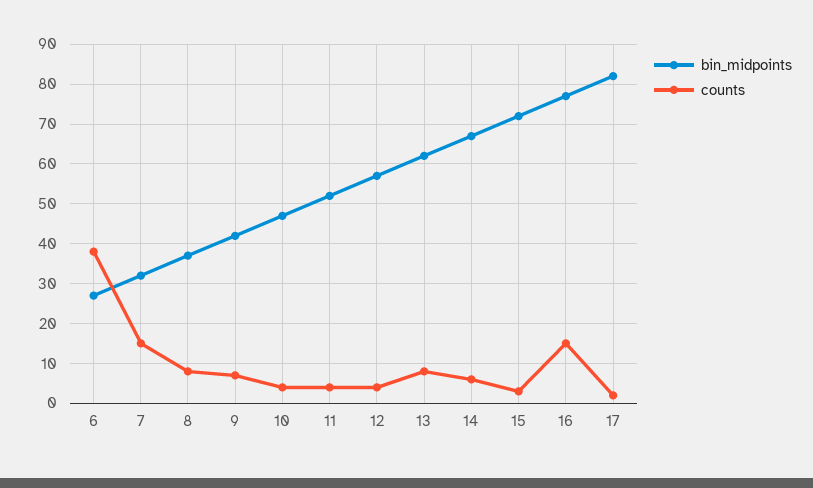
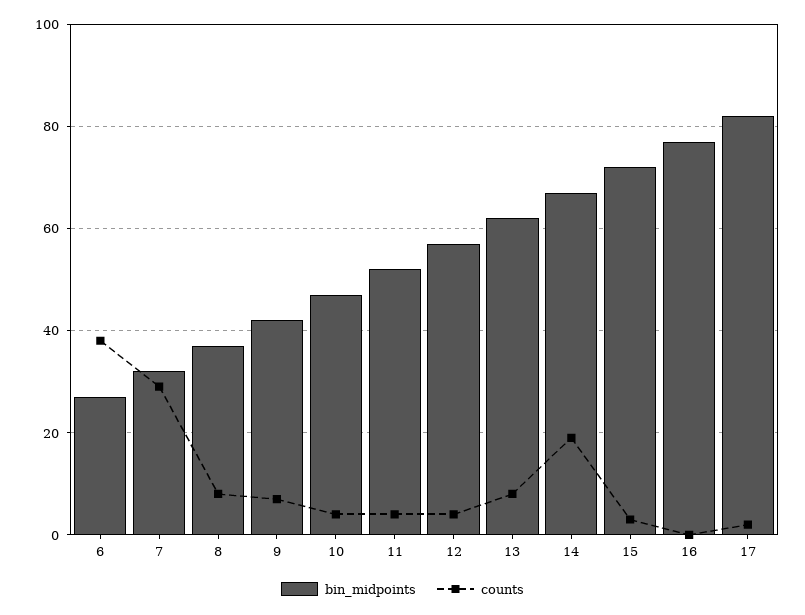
counts, 7: 15 -> 30
counts, 14: 5 -> 20
counts, 16: 15 -> 0

